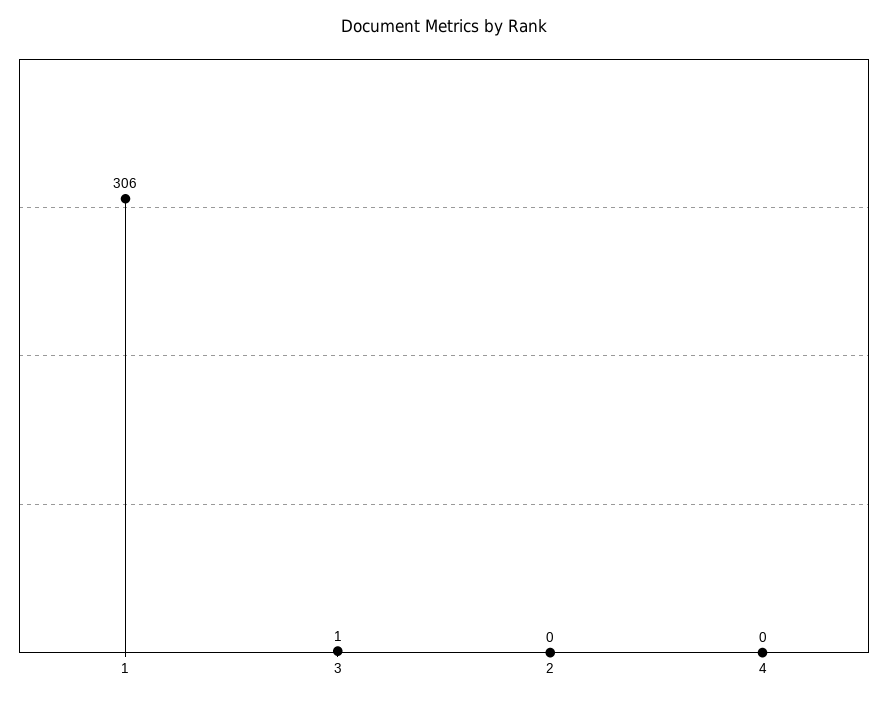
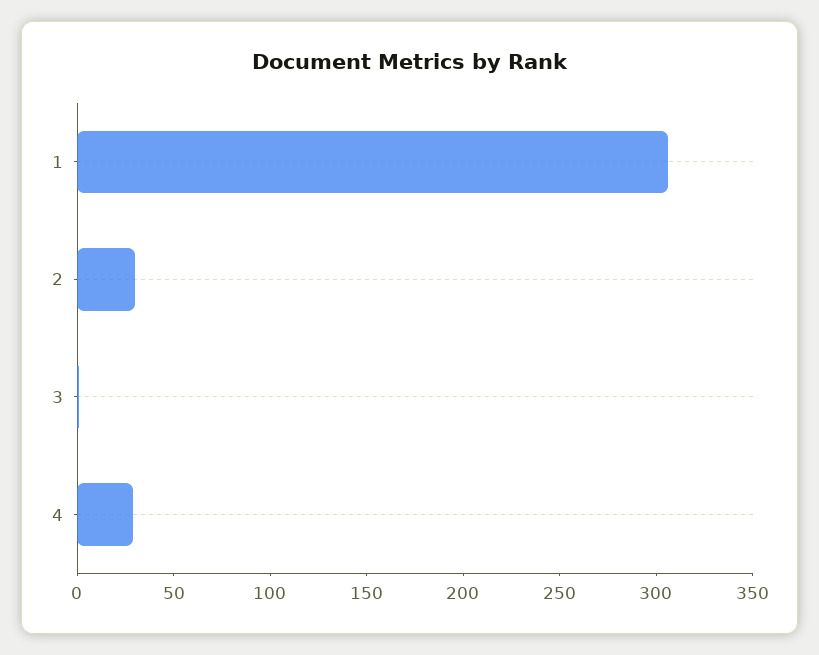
2: 0 -> 30
4: 0 -> 30

